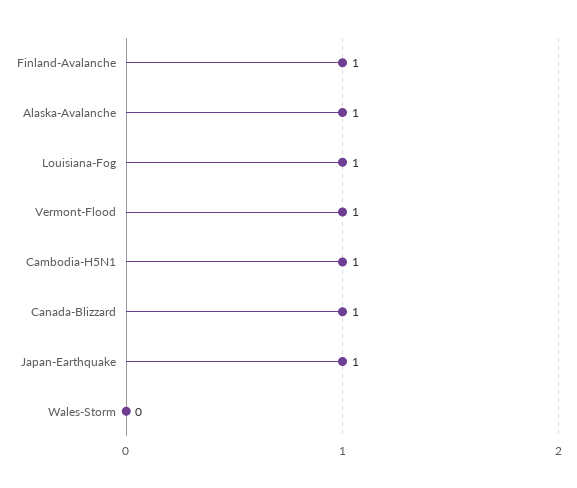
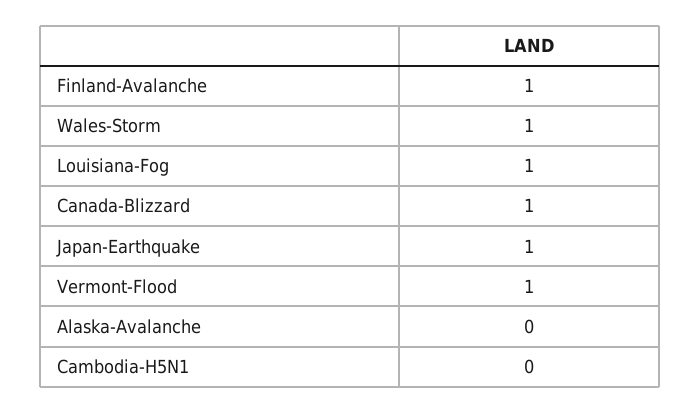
Alaska-Avalanche: 1 -> 0
Cambodia-H5N1: 1 -> 0
Wales-Storm: 0 -> 1

